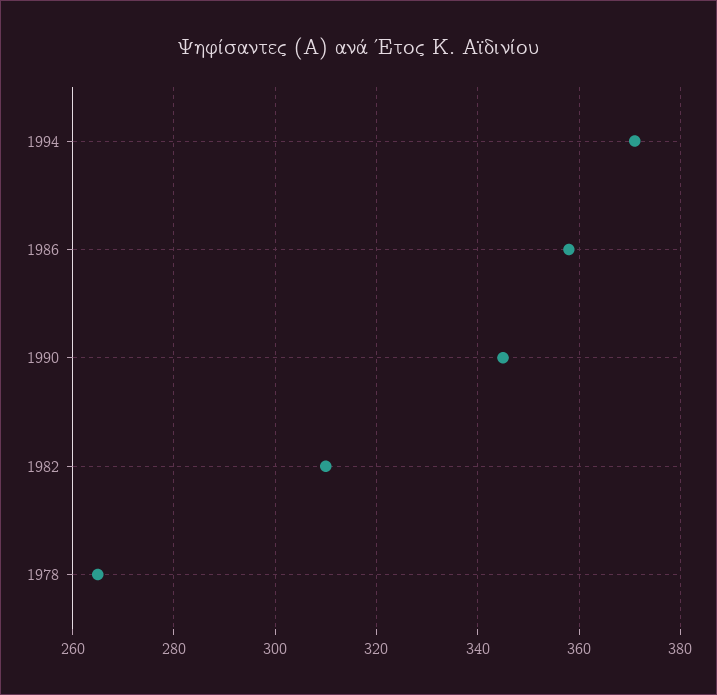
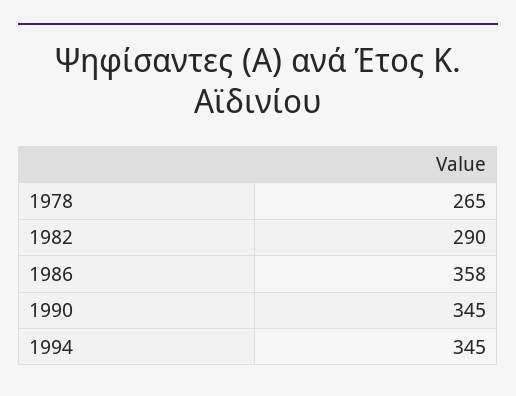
1994: 370 -> 345
1982: 310 -> 290

